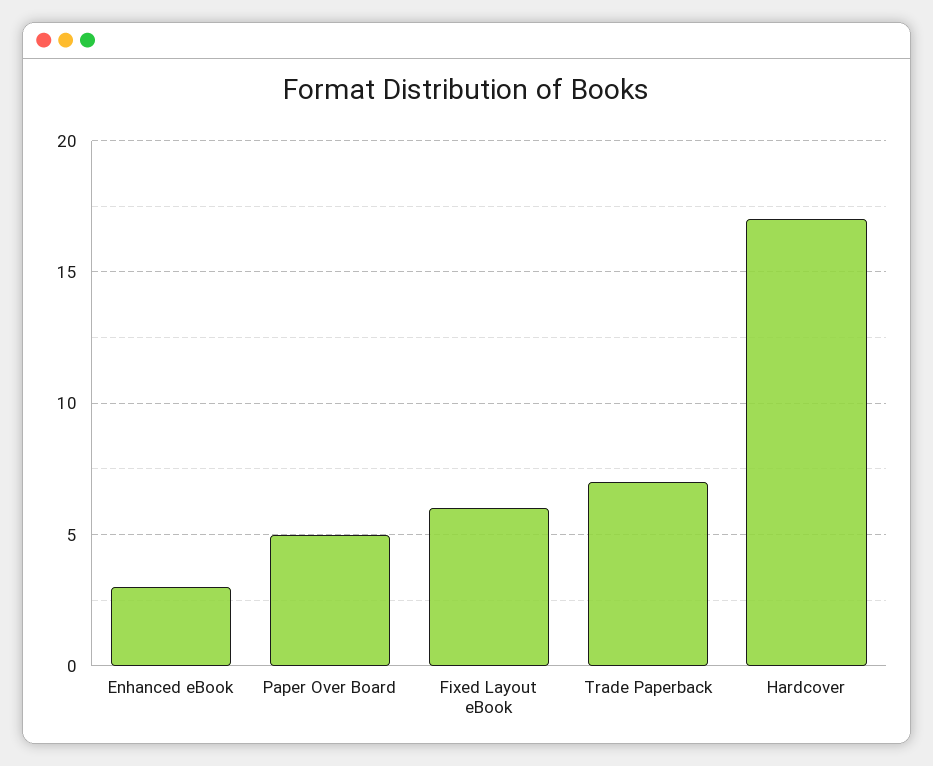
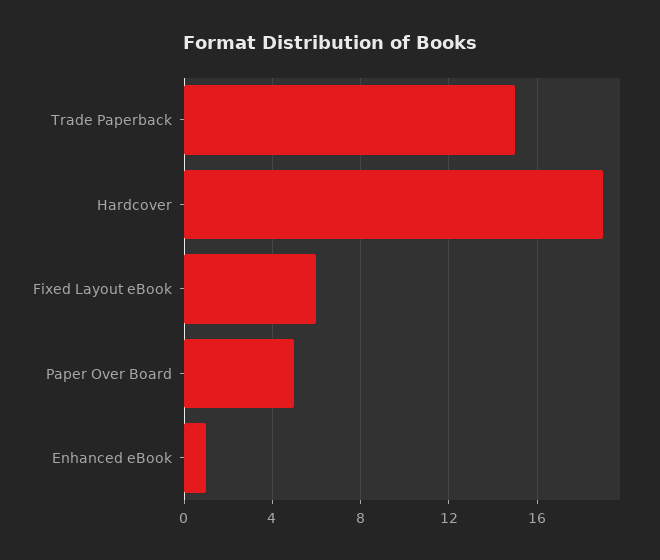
Enhanced eBook: 3 -> 1
Trade Paperback: 7 -> 15
Hardcover: 17 -> 19

